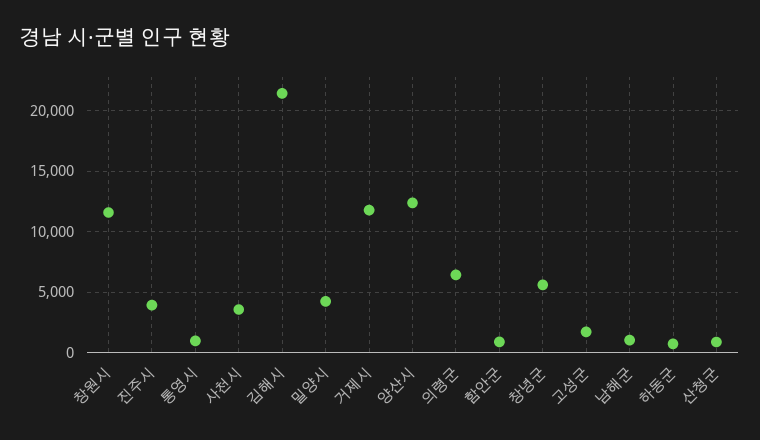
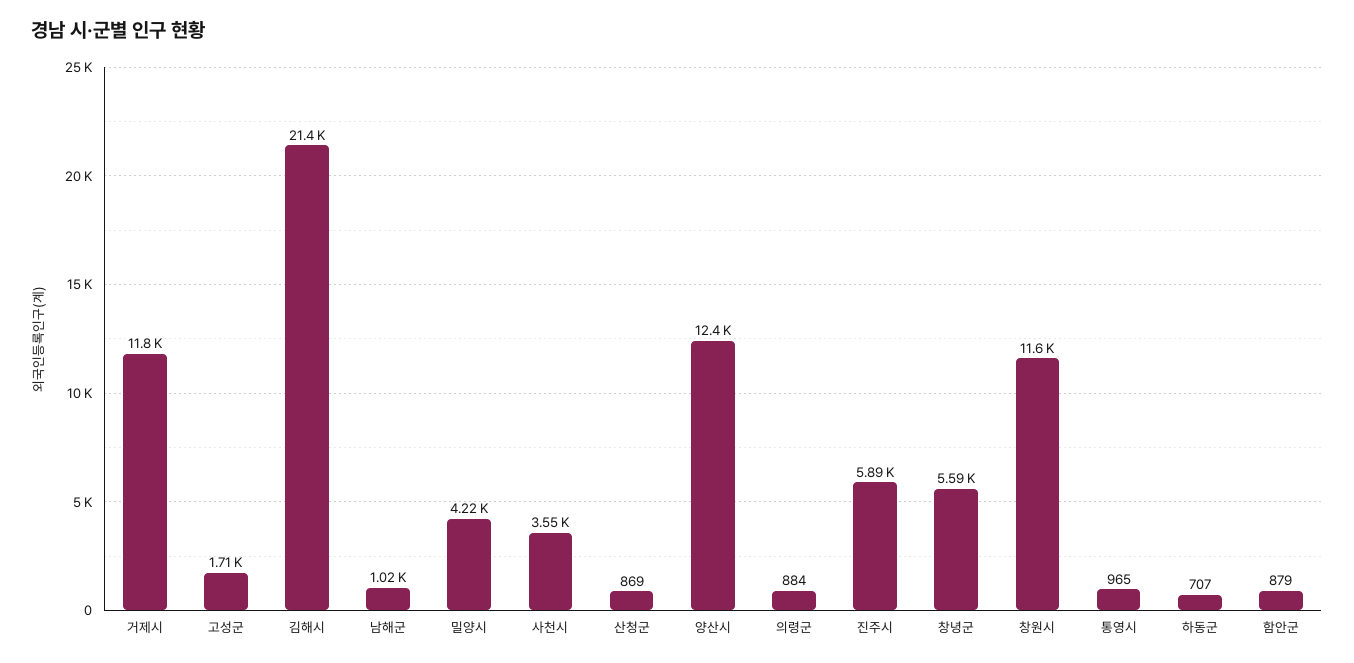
진주시: 4000 -> 5890
의령군: 6500 -> 884

